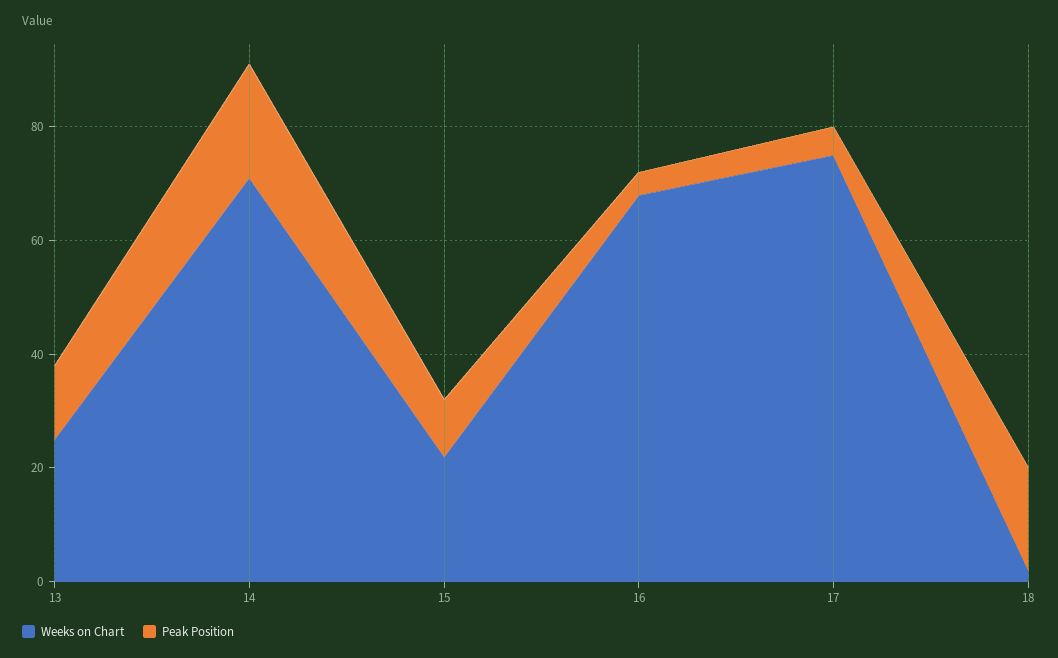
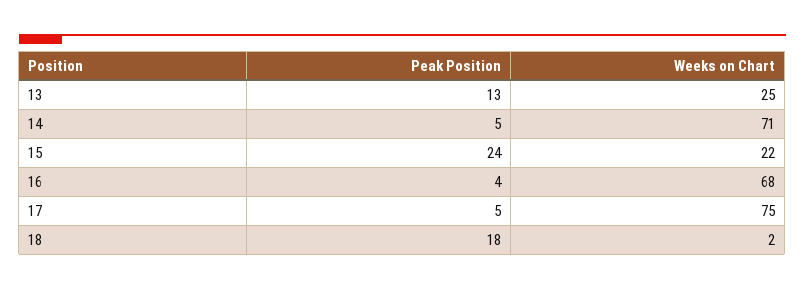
Peak Position, 14: 20 -> 5
Peak Position, 15: 10 -> 24

